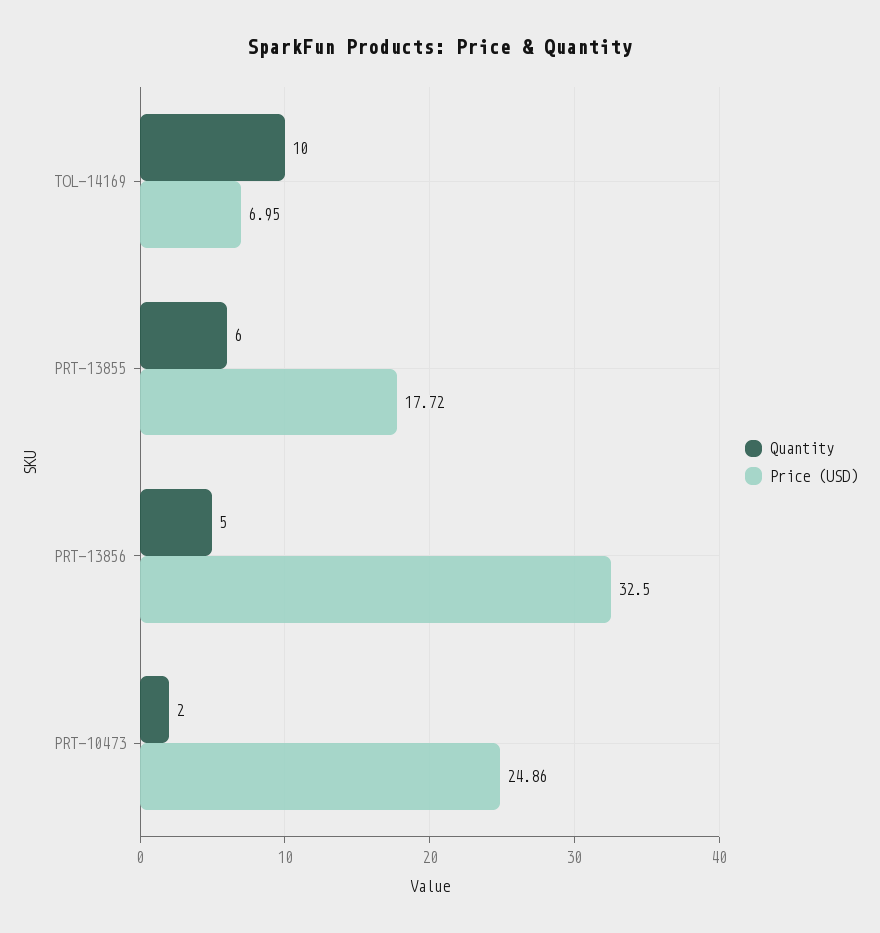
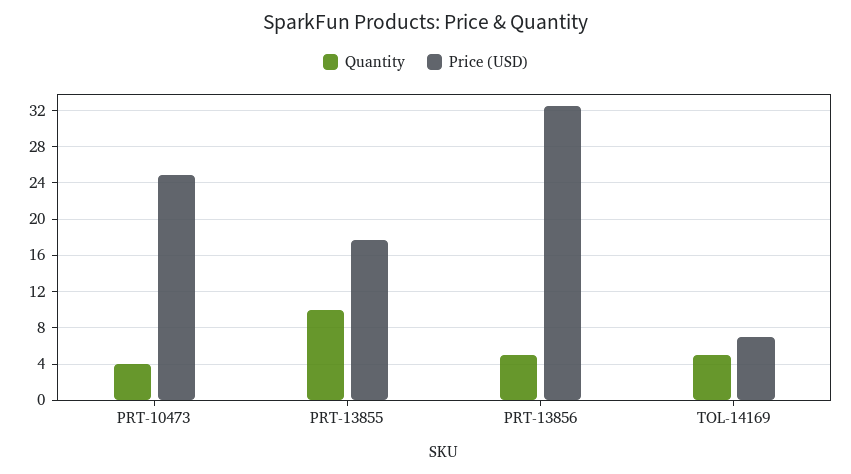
Quantity, TOL-14169: 10 -> 5
Quantity, PRT-13855: 6 -> 10
Quantity, PRT-10473: 2 -> 4

